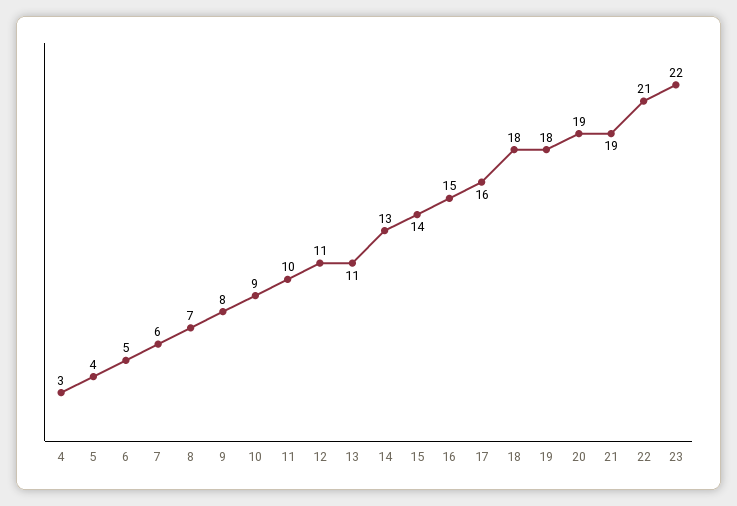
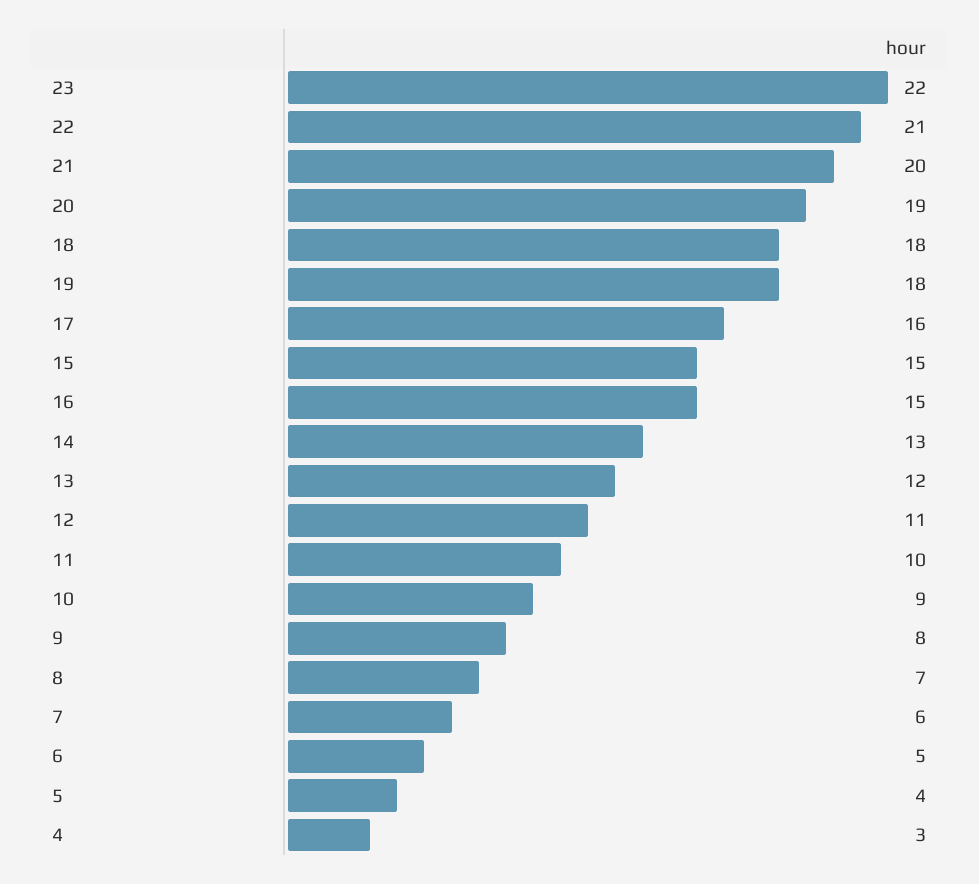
13: 11 -> 12
15: 14 -> 15
21: 19 -> 20

